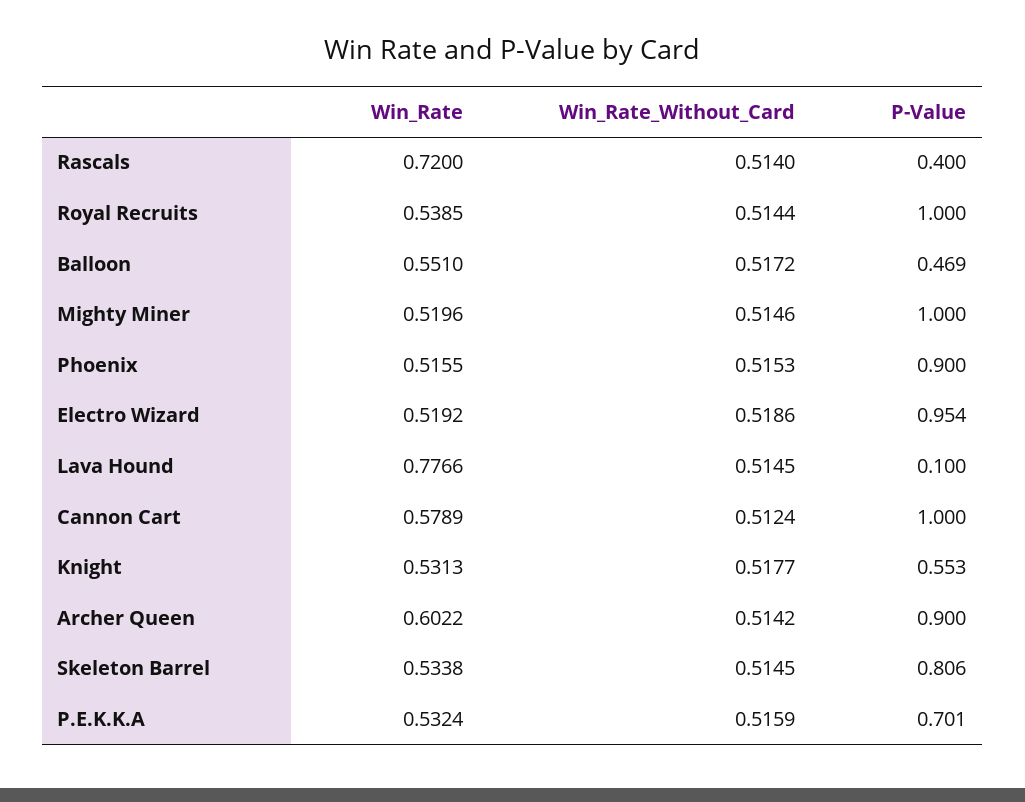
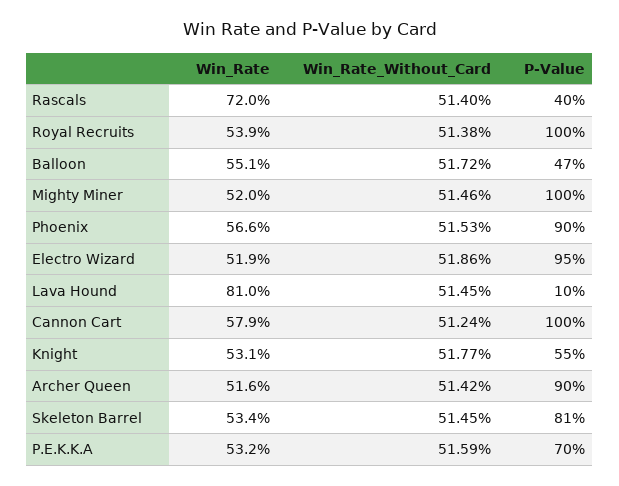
Win_Rate_Without_Card, Royal Recruits: 0.5144 -> 0.5138
Win_Rate, Phoenix: 0.5155 -> 0.566
Win_Rate, Lava Hound: 0.7766 -> 0.81
Win_Rate, Archer Queen: 0.6022 -> 0.516

